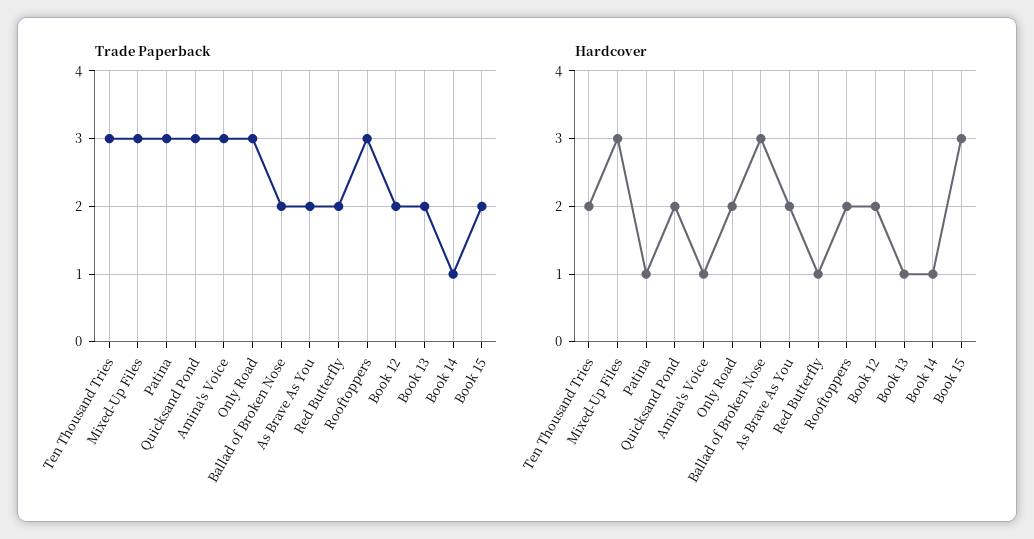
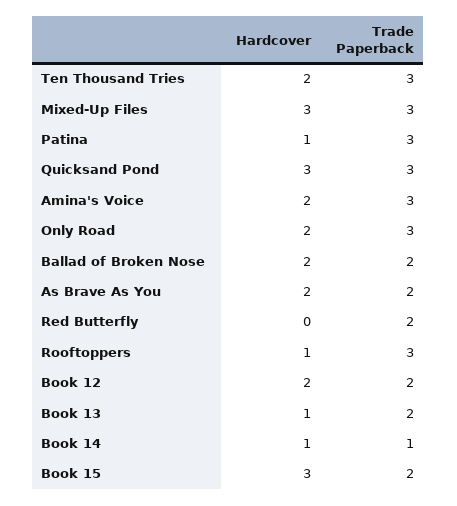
Hardcover, Quicksand Pond: 2 -> 3
Hardcover, Amina's Voice: 1 -> 2
Hardcover, Ballad of Broken Nose: 3 -> 2
Hardcover, Red Butterfly: 1 -> 0
Hardcover, Rooftoppers: 2 -> 1

